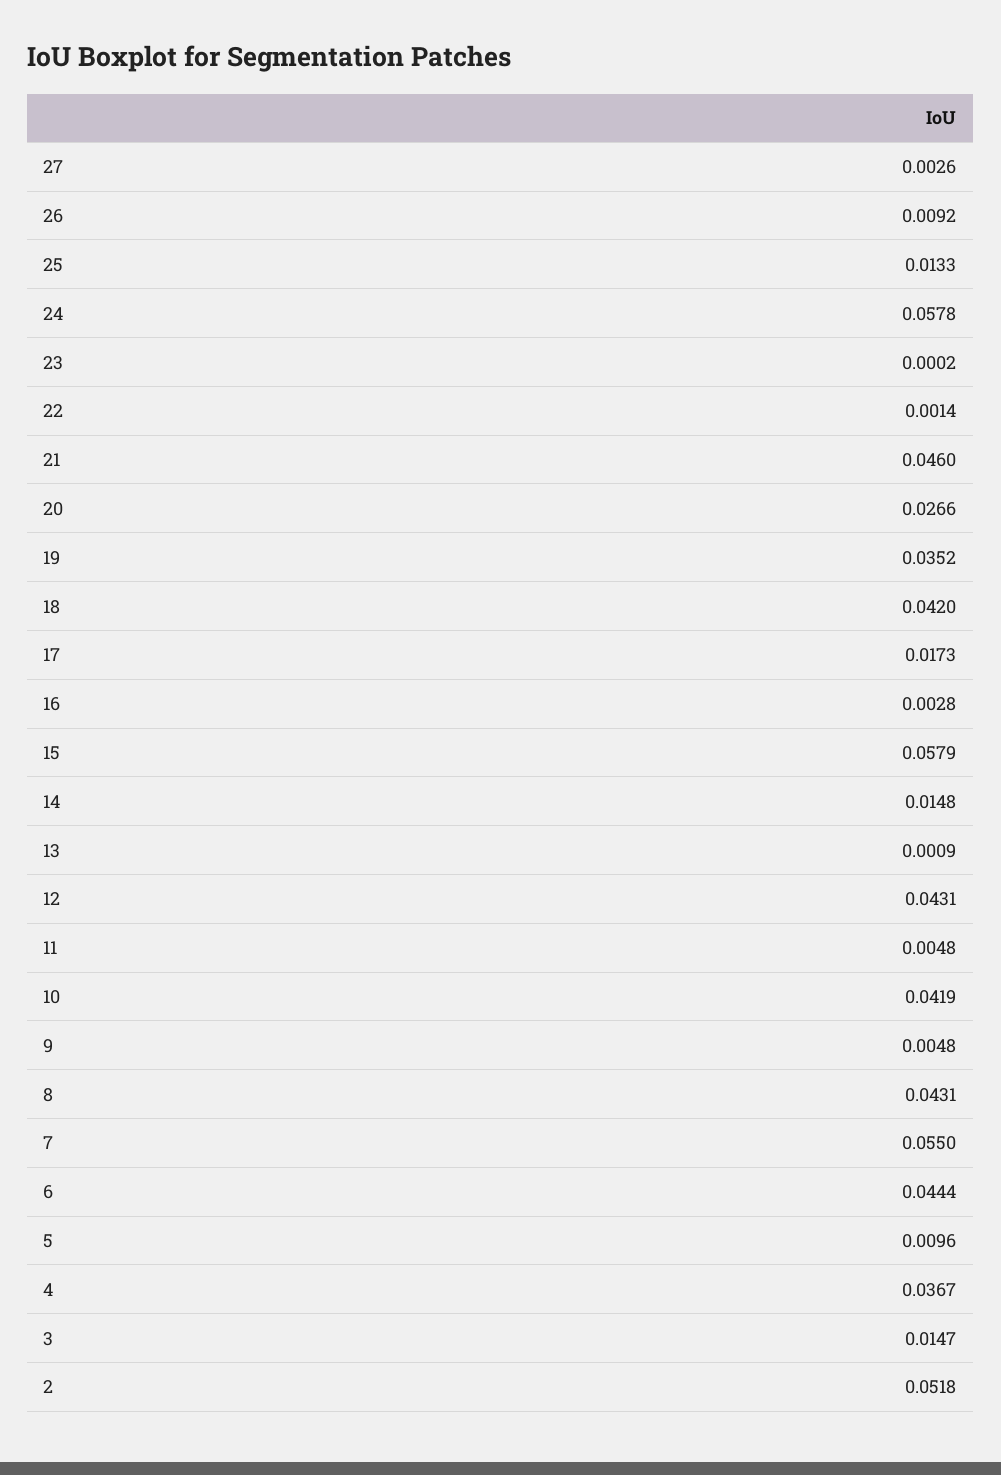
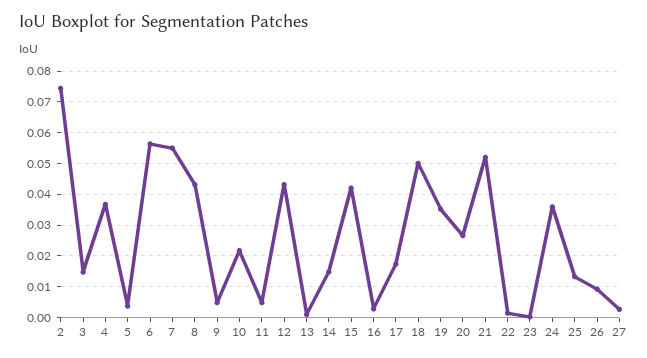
24: 0.0578 -> 0.036
21: 0.046 -> 0.052
18: 0.042 -> 0.05
15: 0.0579 -> 0.042
10: 0.0419 -> 0.022
6: 0.0444 -> 0.056
5: 0.0096 -> 0.004
2: 0.0518 -> 0.074

